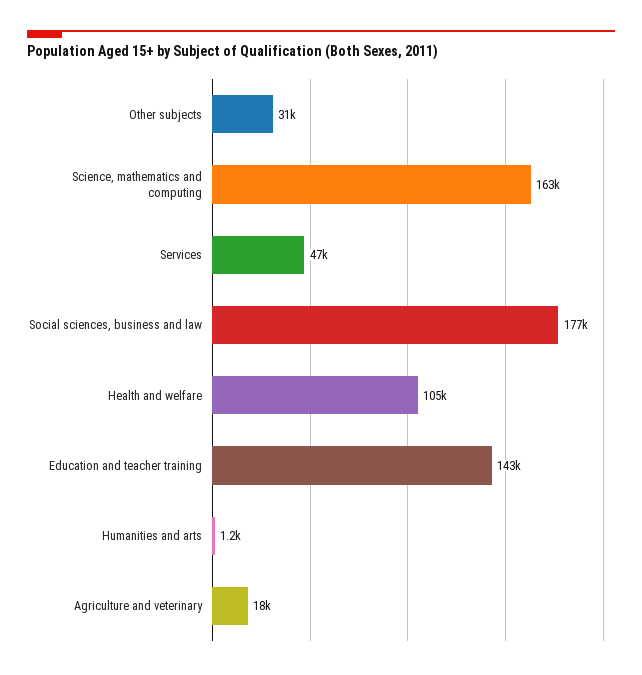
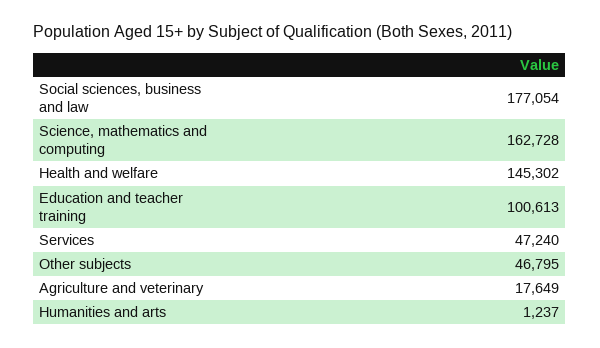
Other subjects: 31000 -> 46795
Health and welfare: 105000 -> 145302
Education and teacher training: 143000 -> 100613

